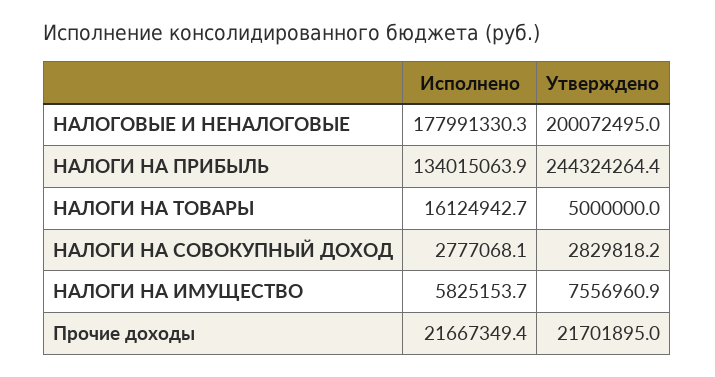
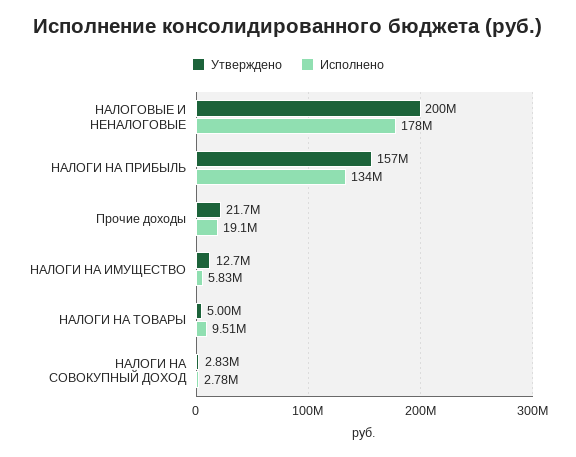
Утверждено, НАЛОГИ НА ПРИБЫЛЬ: 244324264.4 -> 157000000
Исполнено, НАЛОГИ НА ТОВАРЫ: 16124942.7 -> 9510000
Утверждено, НАЛОГИ НА ИМУЩЕСТВО: 7556960.9 -> 12700000
Исполнено, Прочие доходы: 21667349.4 -> 19100000

